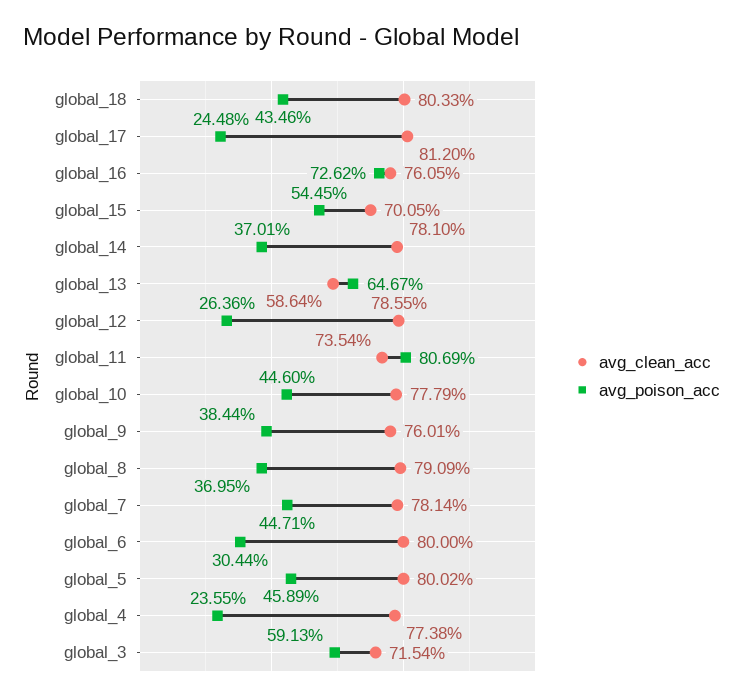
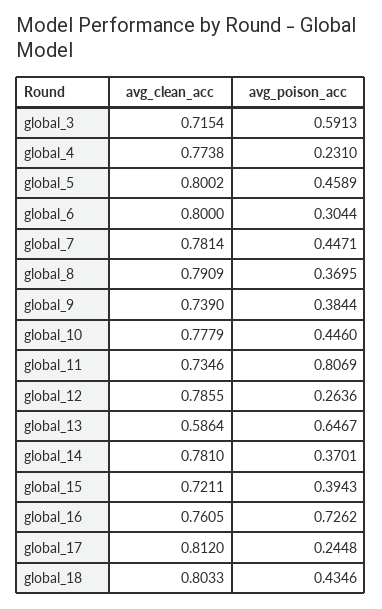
avg_clean_acc, global_15: 0.7005 -> 0.7211
avg_poison_acc, global_15: 0.5445 -> 0.3943
avg_clean_acc, global_11: 0.7354 -> 0.7346
avg_clean_acc, global_9: 0.7601 -> 0.739
avg_poison_acc, global_4: 0.2355 -> 0.231

